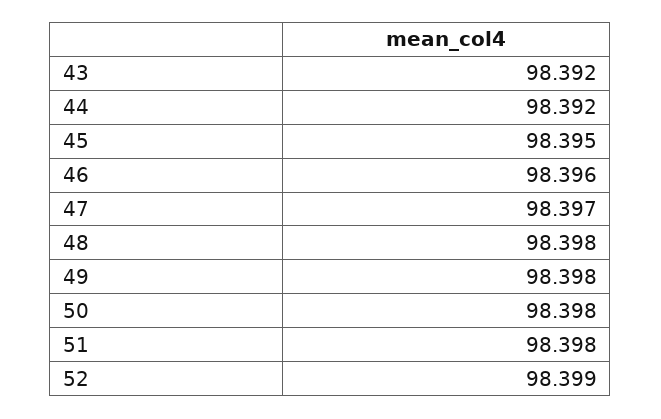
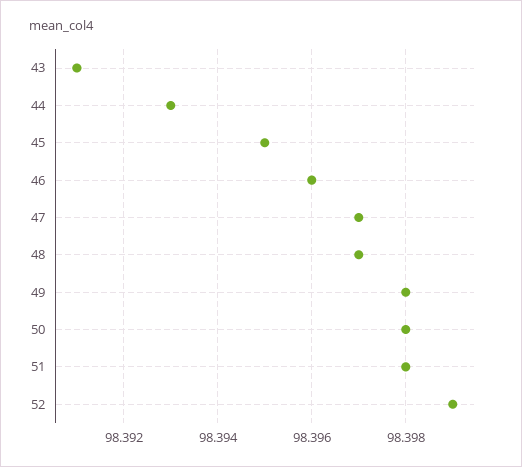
43: 98.392 -> 98.391
44: 98.392 -> 98.393
48: 98.398 -> 98.397

